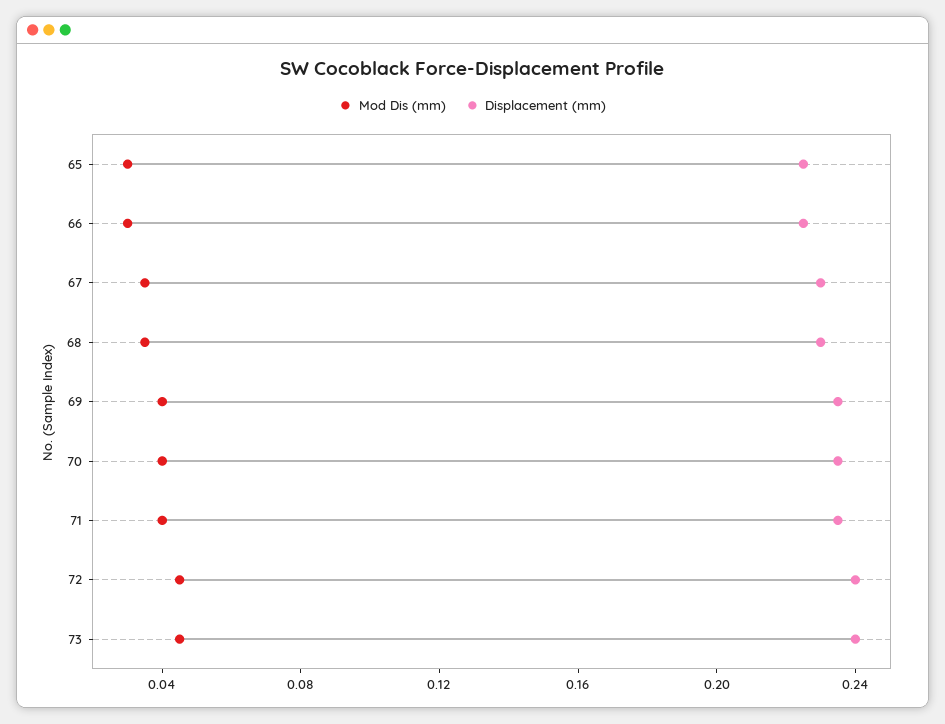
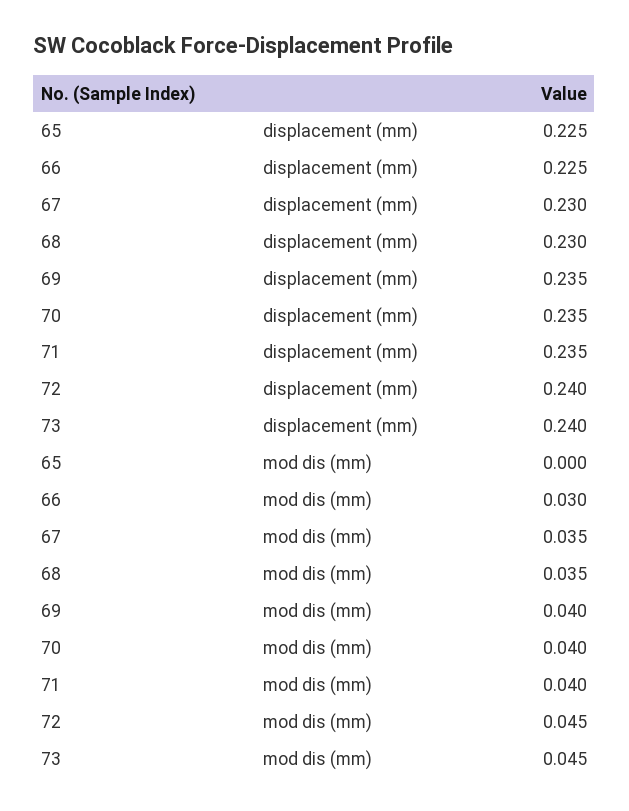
Mod Dis (mm), 65: 0.03 -> 0

